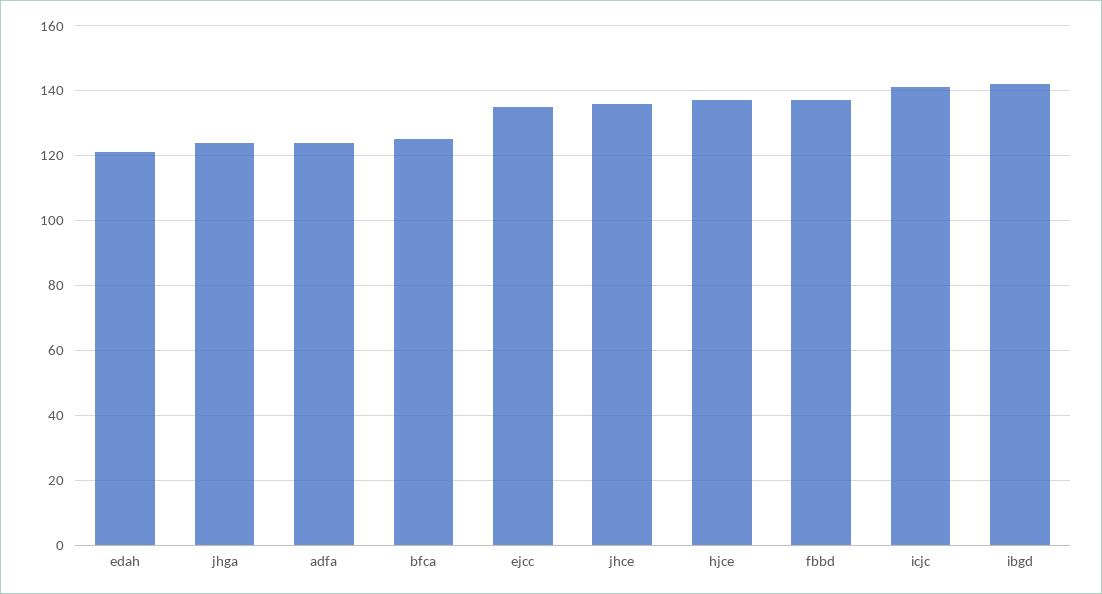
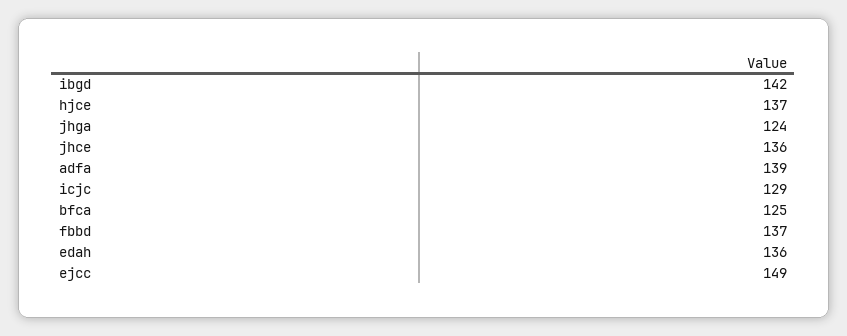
edah: 120 -> 136
adfa: 125 -> 139
ejcc: 135 -> 149
icjc: 140 -> 129

